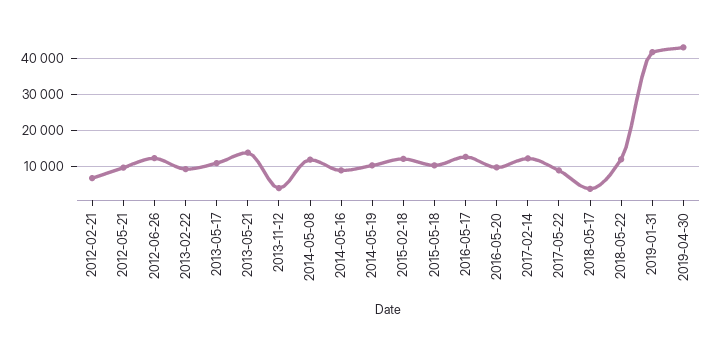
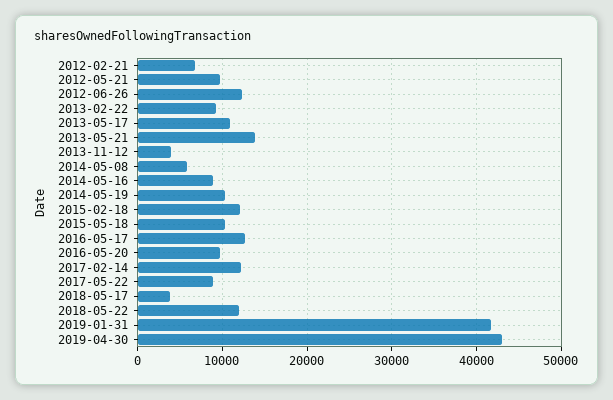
2014-05-08: 12000 -> 6000

